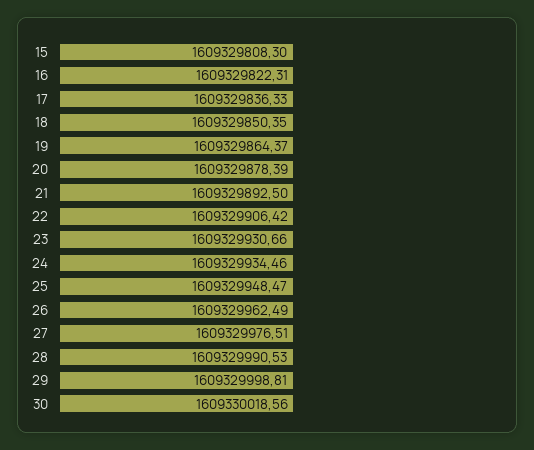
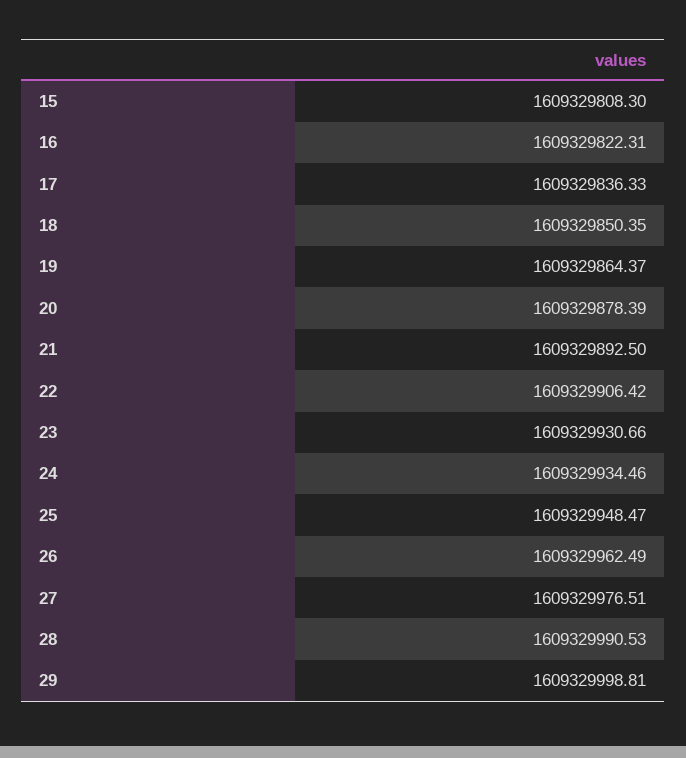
30: 1609330018.56 -> none

